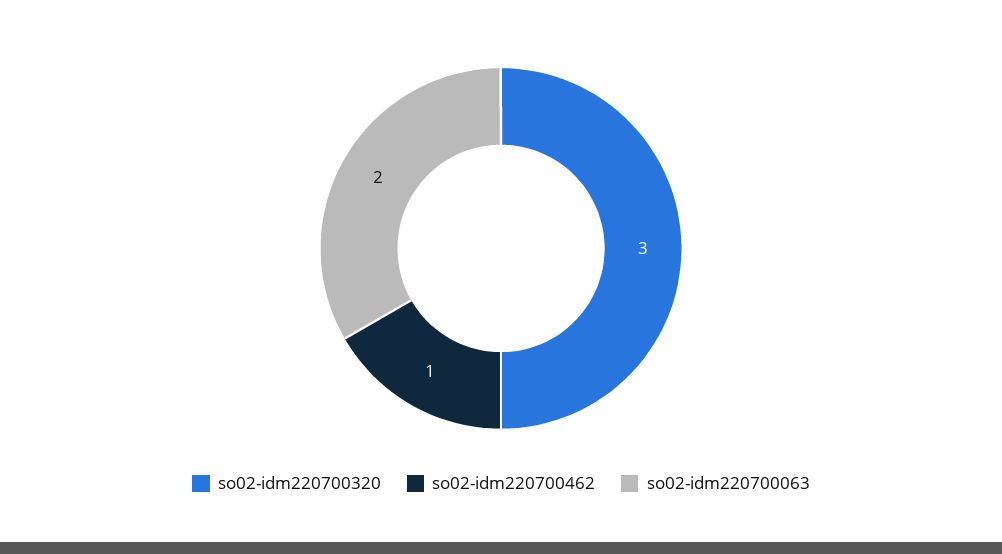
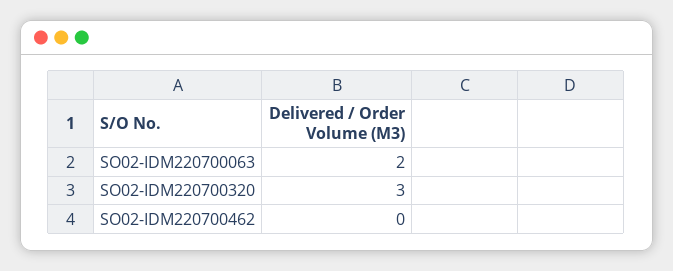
so02-idm220700462: 1 -> 0

